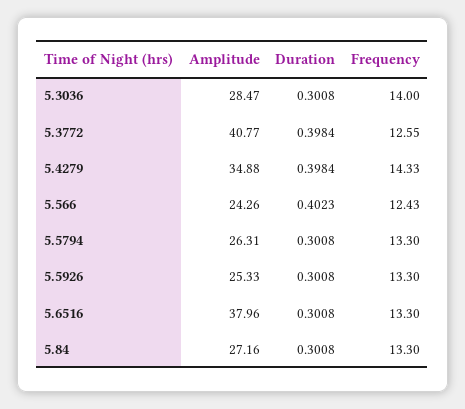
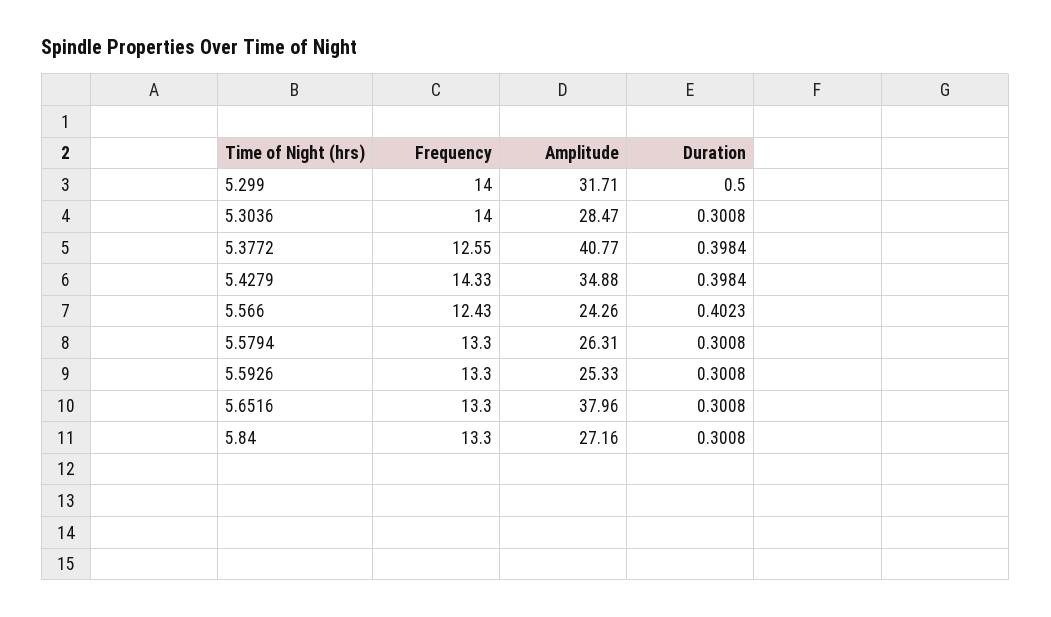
Frequency, 5.299: none -> 14
Amplitude, 5.299: none -> 31.71
Duration, 5.299: none -> 0.5

